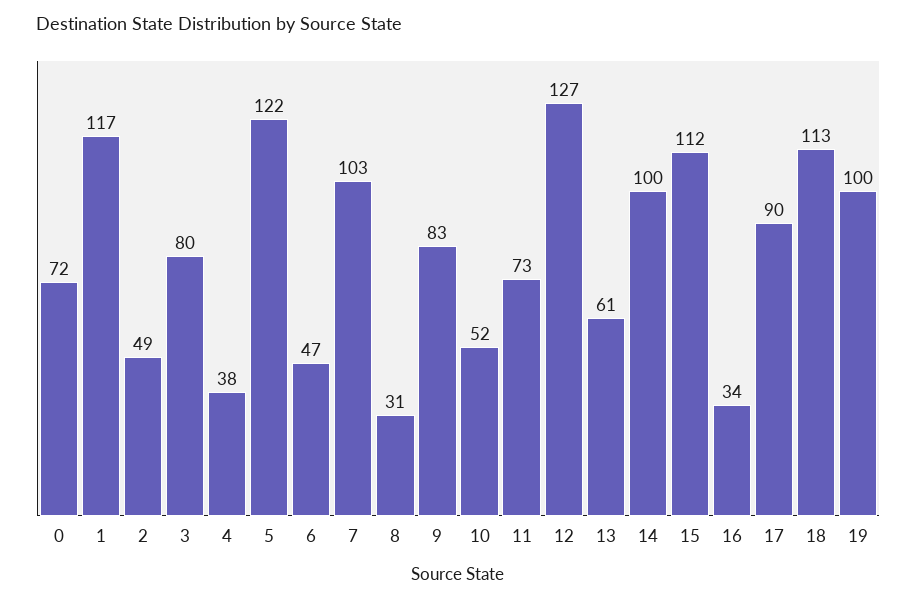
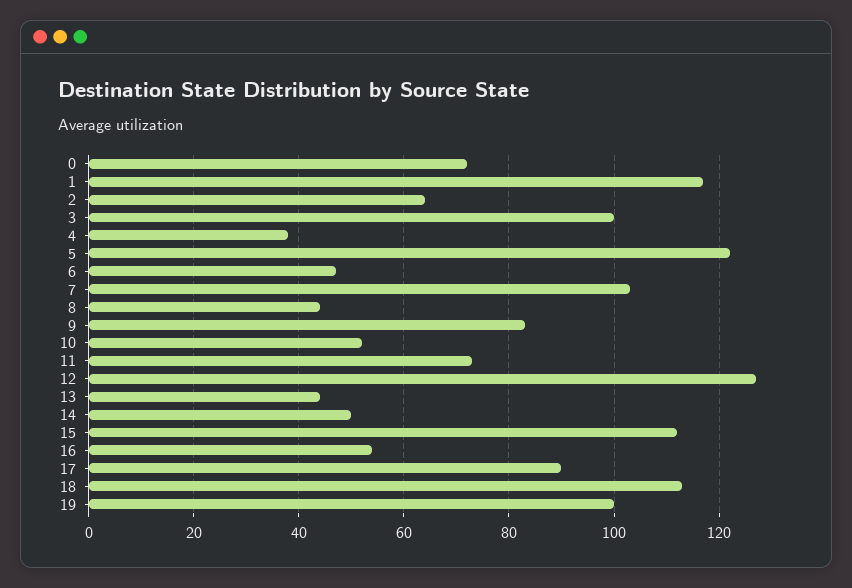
2: 49 -> 65
3: 80 -> 100
8: 31 -> 45
13: 61 -> 45
14: 100 -> 50
16: 34 -> 55

